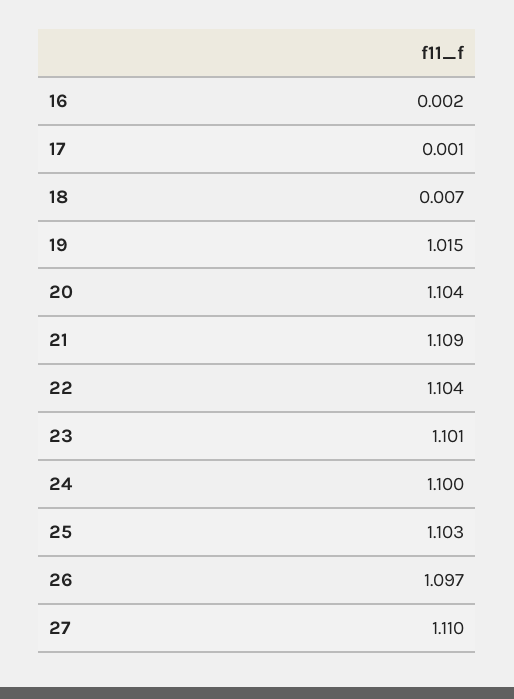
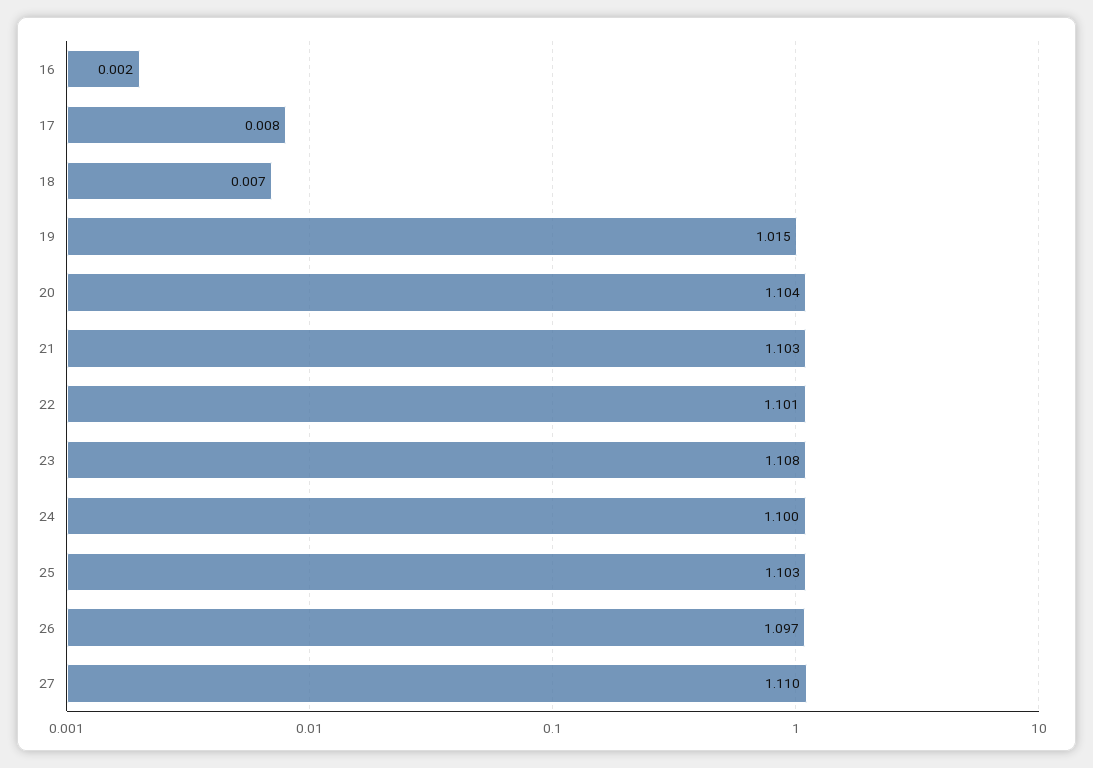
17: 0.001 -> 0.008
21: 1.109 -> 1.103
22: 1.104 -> 1.101
23: 1.101 -> 1.108

